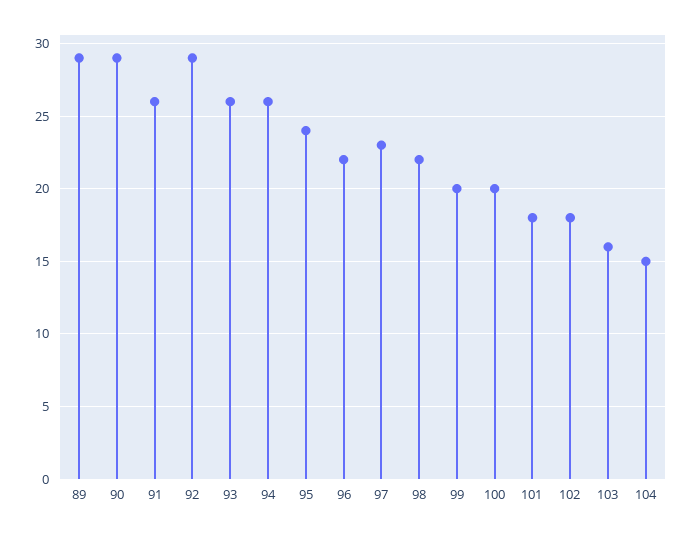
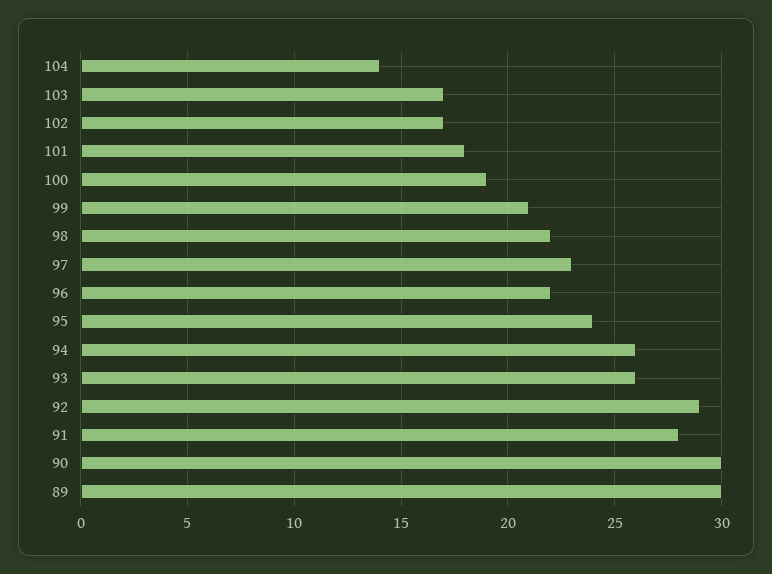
89: 29 -> 30
90: 29 -> 30
91: 26 -> 28
99: 20 -> 21
100: 20 -> 19
102: 18 -> 17
103: 16 -> 17
104: 15 -> 14

